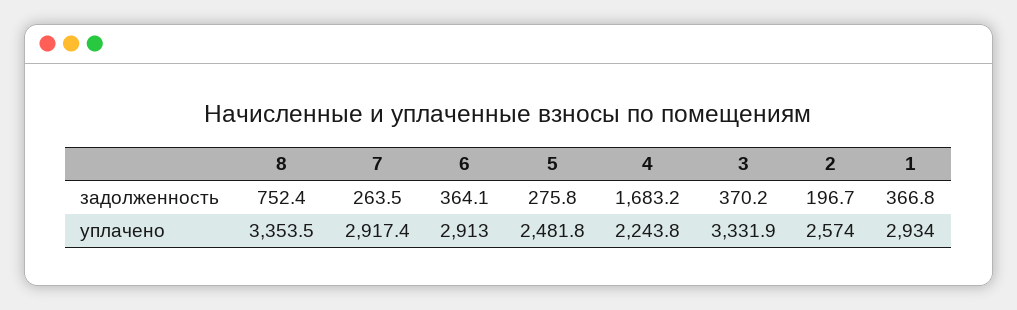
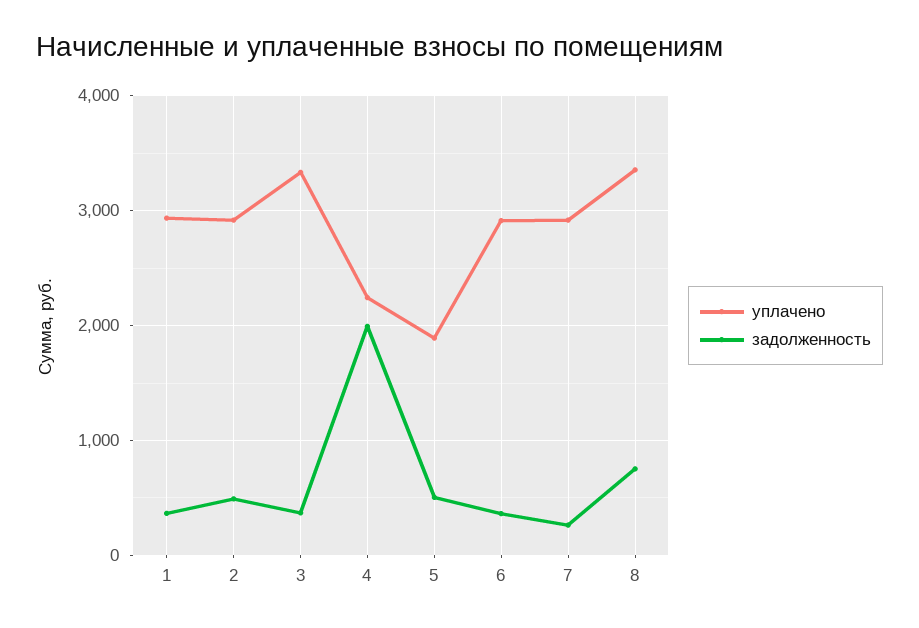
задолженность, 5: 275.8 -> 500
задолженность, 4: 1683.2 -> 2000
задолженность, 2: 196.7 -> 500
уплачено, 5: 2481.8 -> 1900
уплачено, 2: 2574 -> 2900

